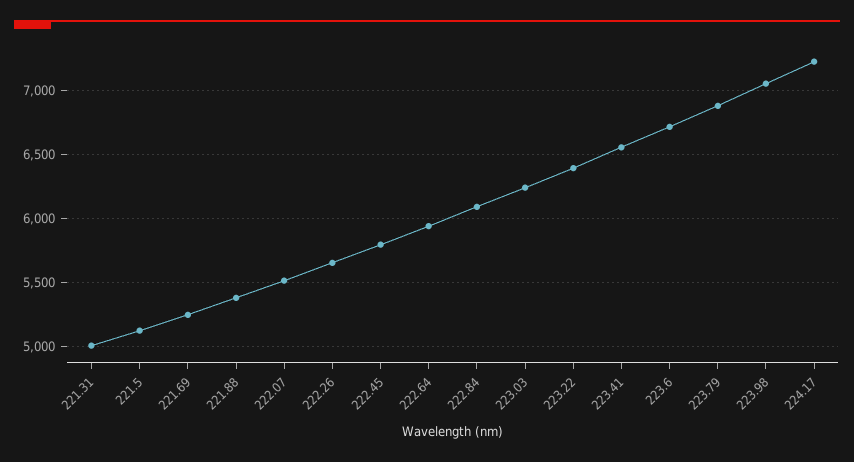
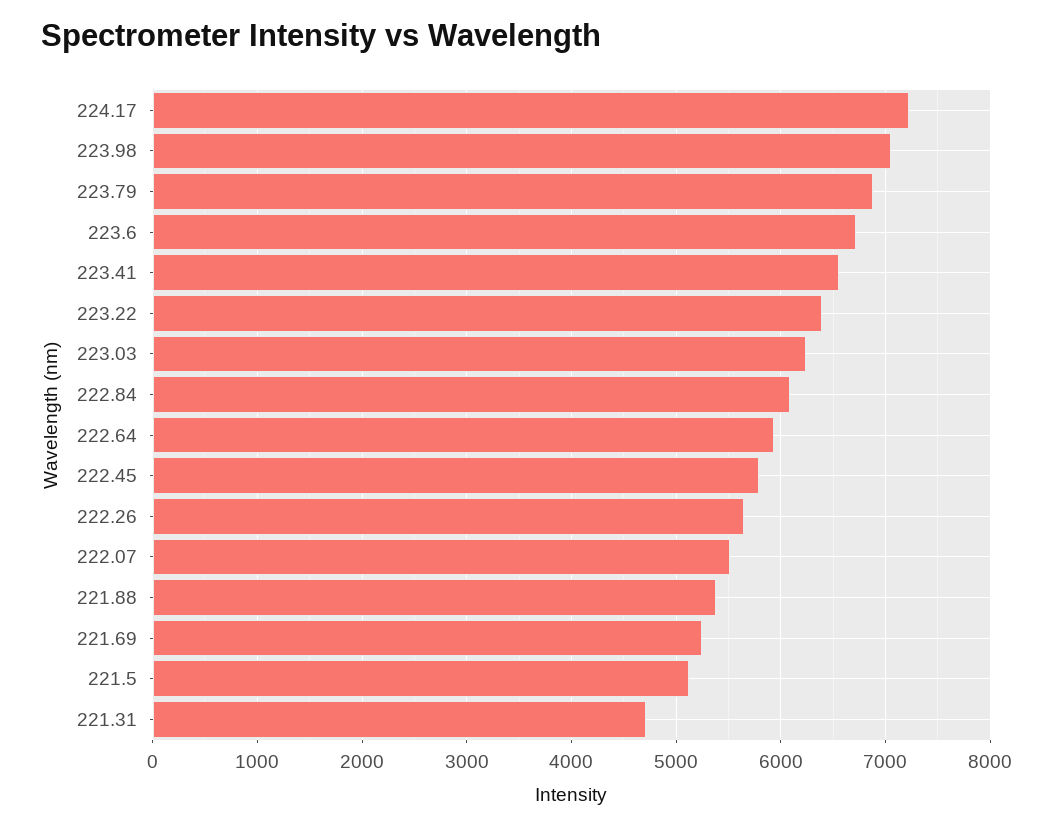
221.31: 5000 -> 4700

